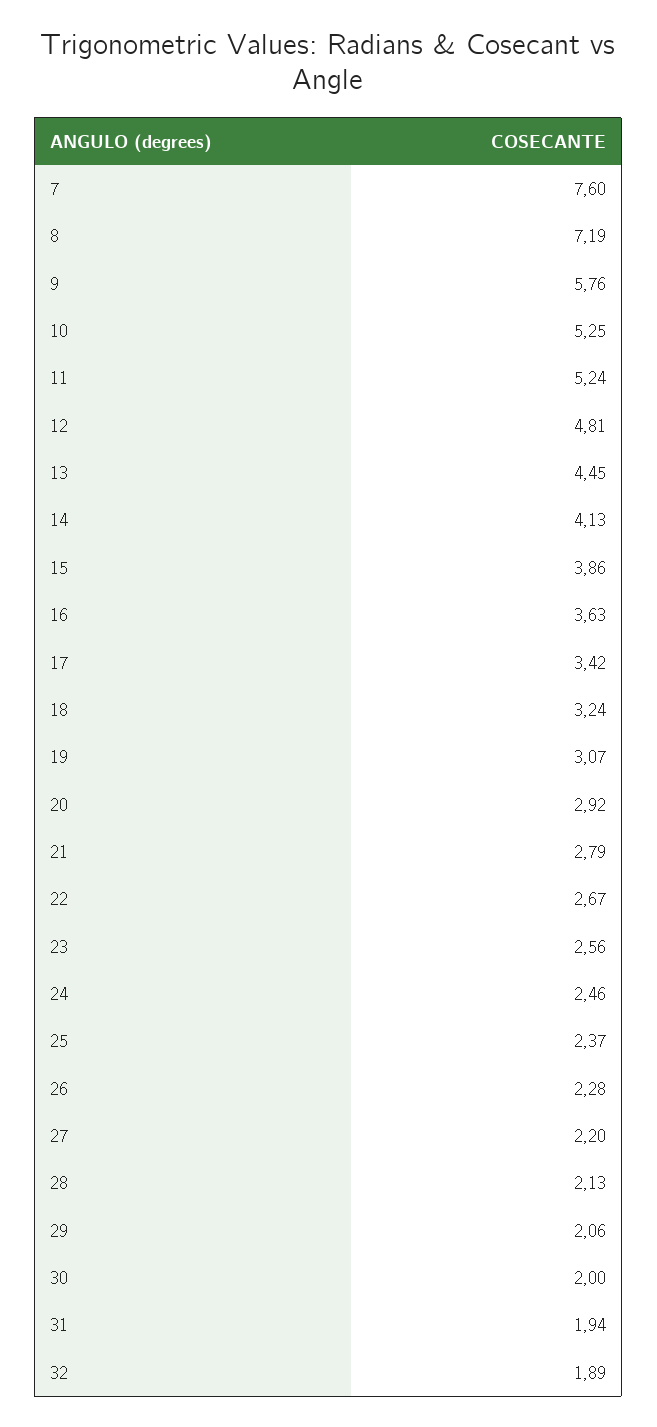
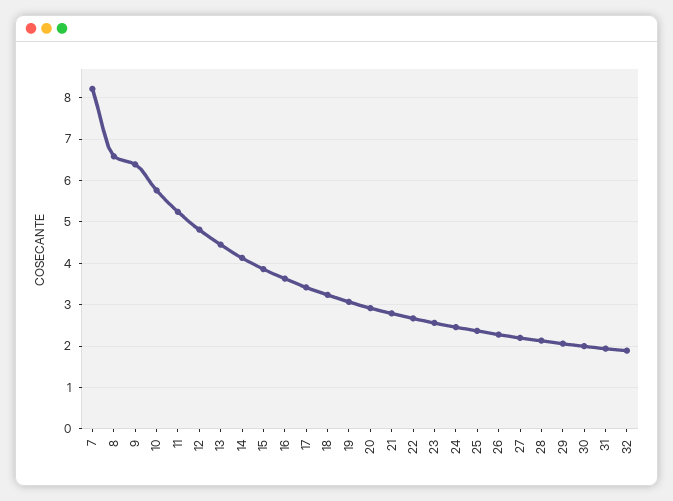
7: 7.6 -> 8.2
8: 7.19 -> 6.6
9: 5.76 -> 6.4
10: 5.25 -> 5.8

